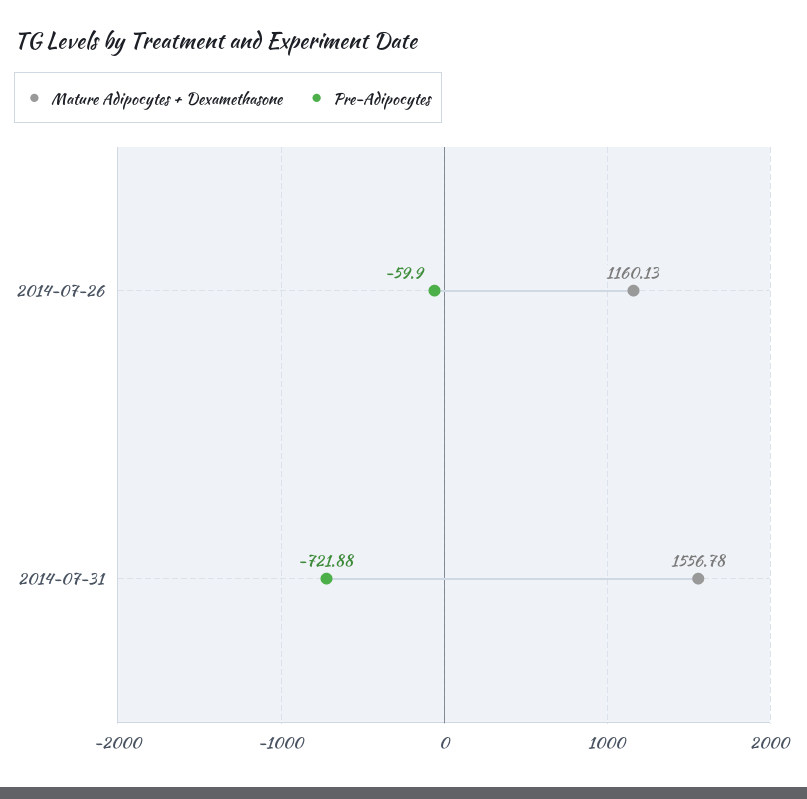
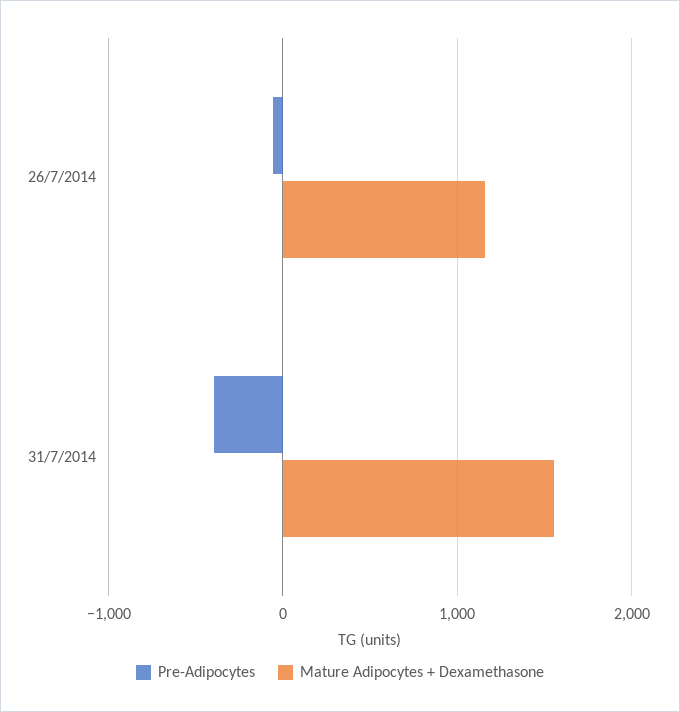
Pre-Adipocytes, 2014-07-31: -721.88 -> -400

